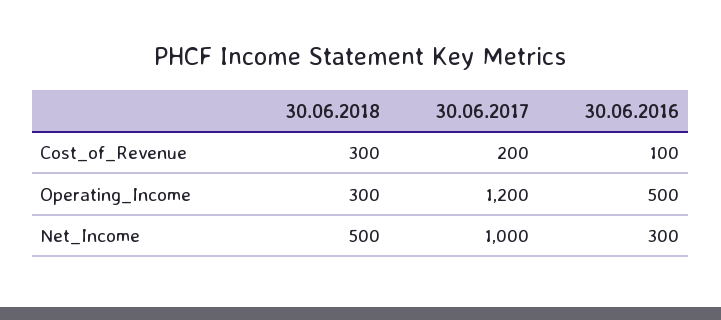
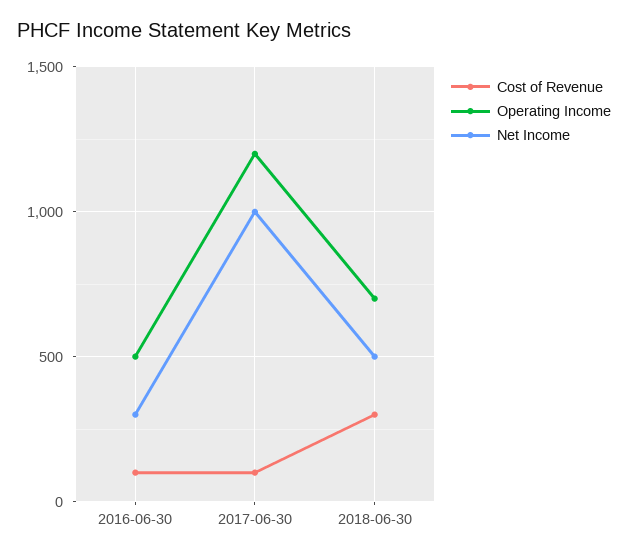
Cost_of_Revenue, 30.06.2017: 200 -> 100
Operating_Income, 30.06.2018: 300 -> 700

